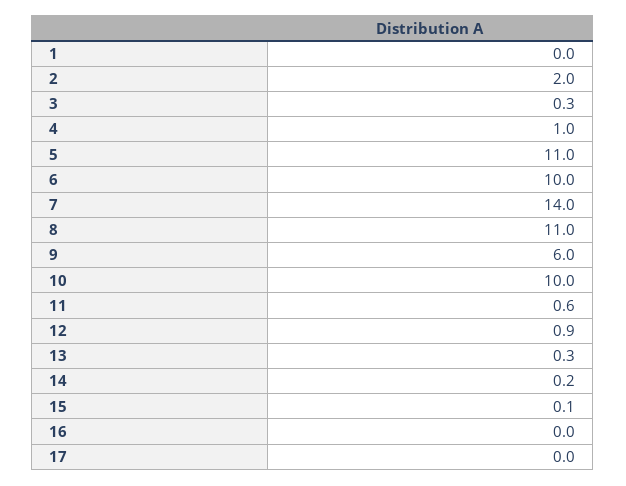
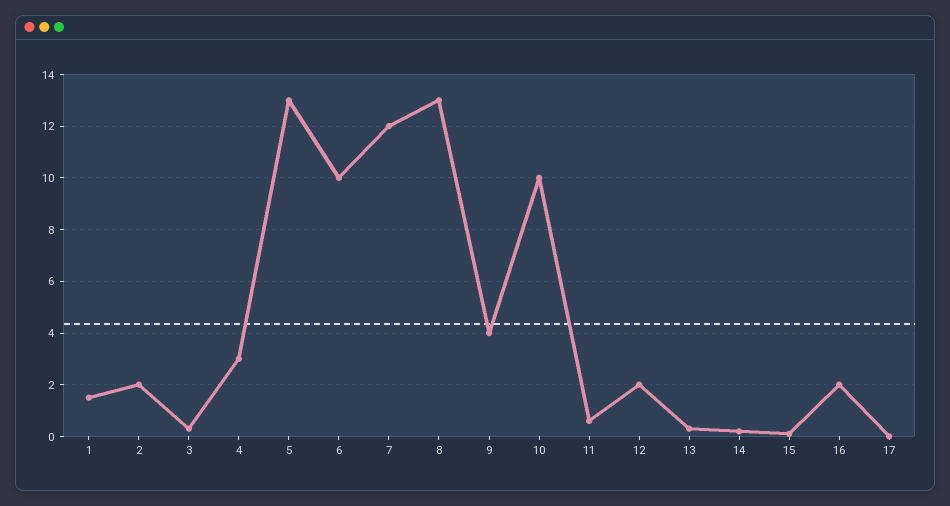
1: 0 -> 1.5
4: 1 -> 3
5: 11 -> 13
7: 14 -> 12
8: 11 -> 13
9: 6 -> 4
12: 0.9 -> 2
16: 0 -> 2

